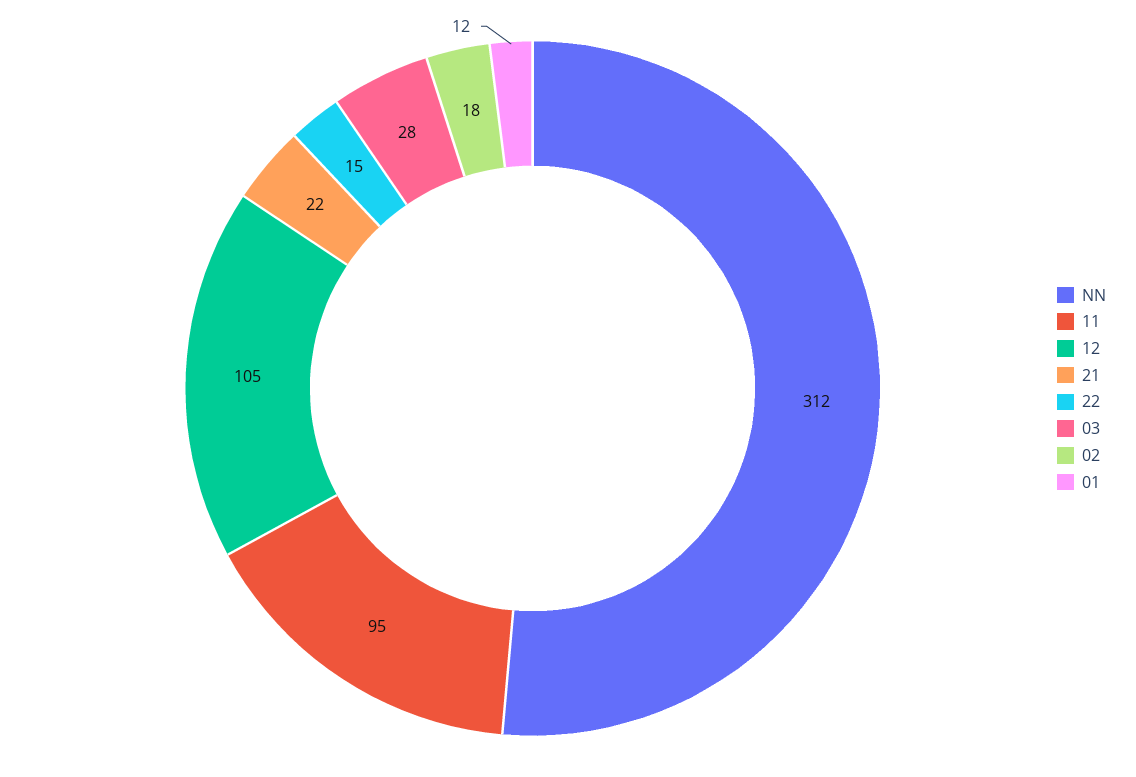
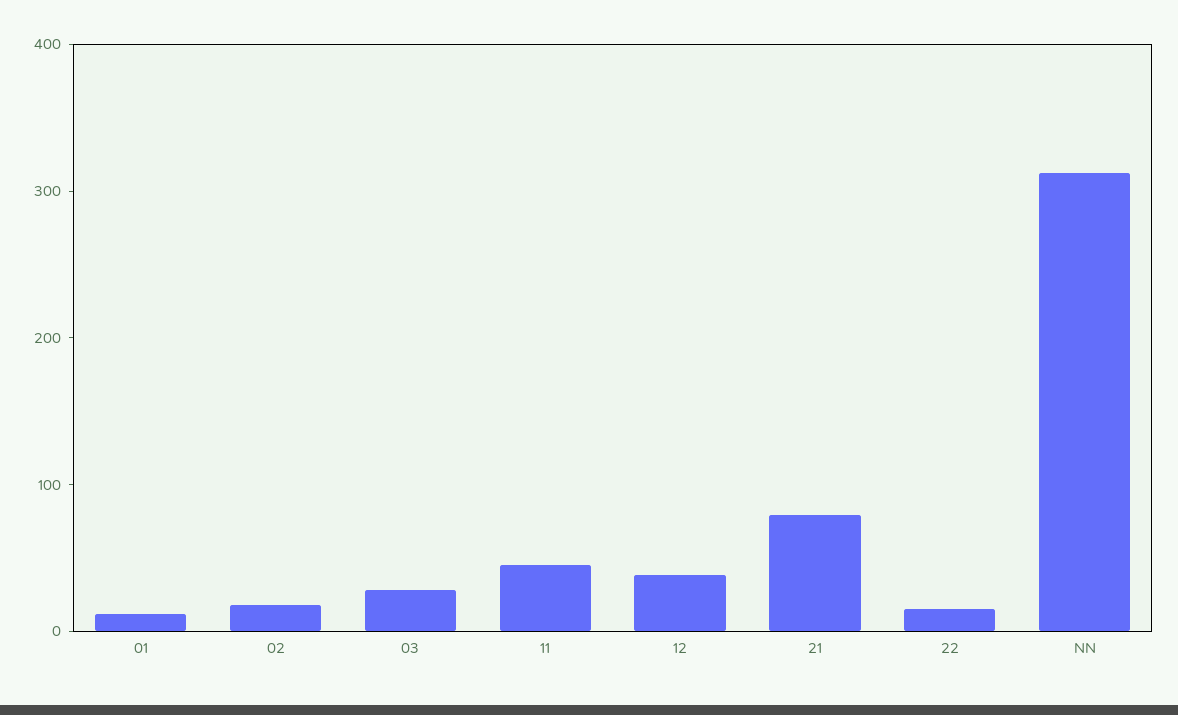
11: 95 -> 40
12: 105 -> 40
21: 22 -> 80

